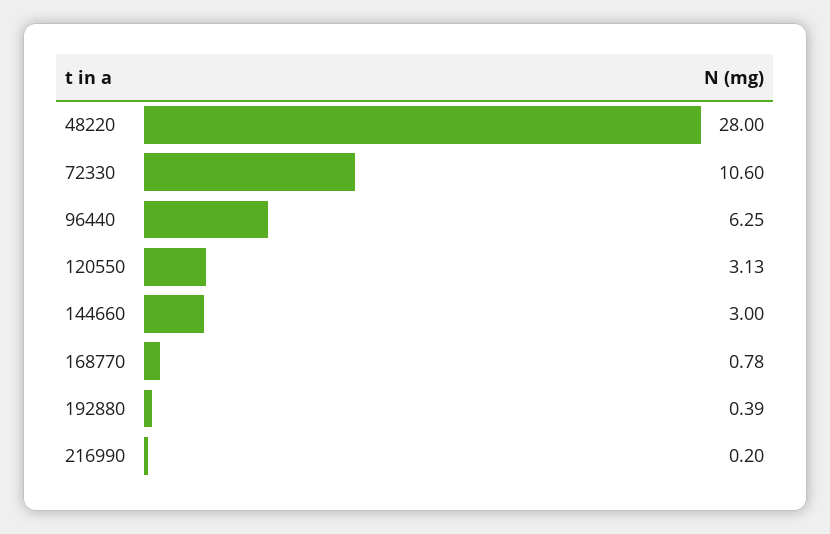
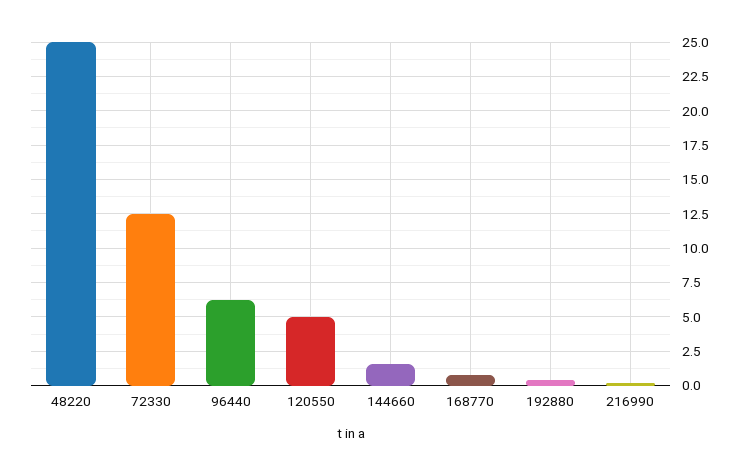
48220: 28 -> 25
72330: 10.6 -> 12.5
120550: 3.13 -> 5
144660: 3 -> 1.5

